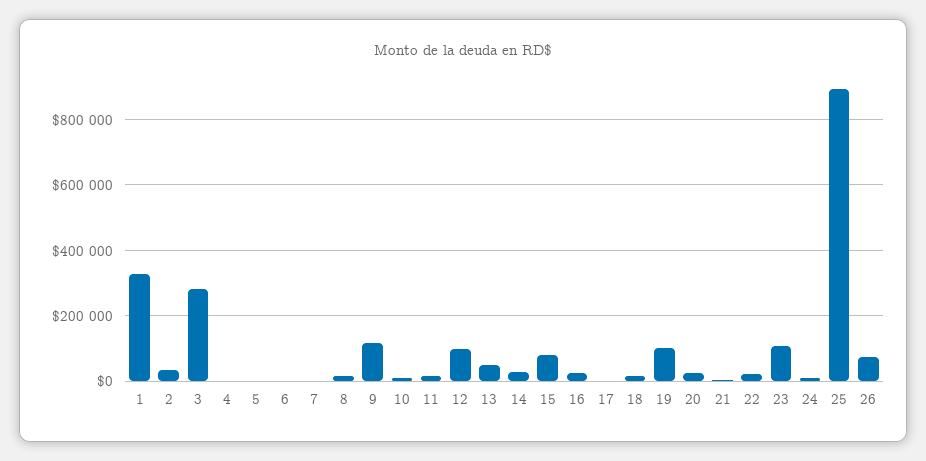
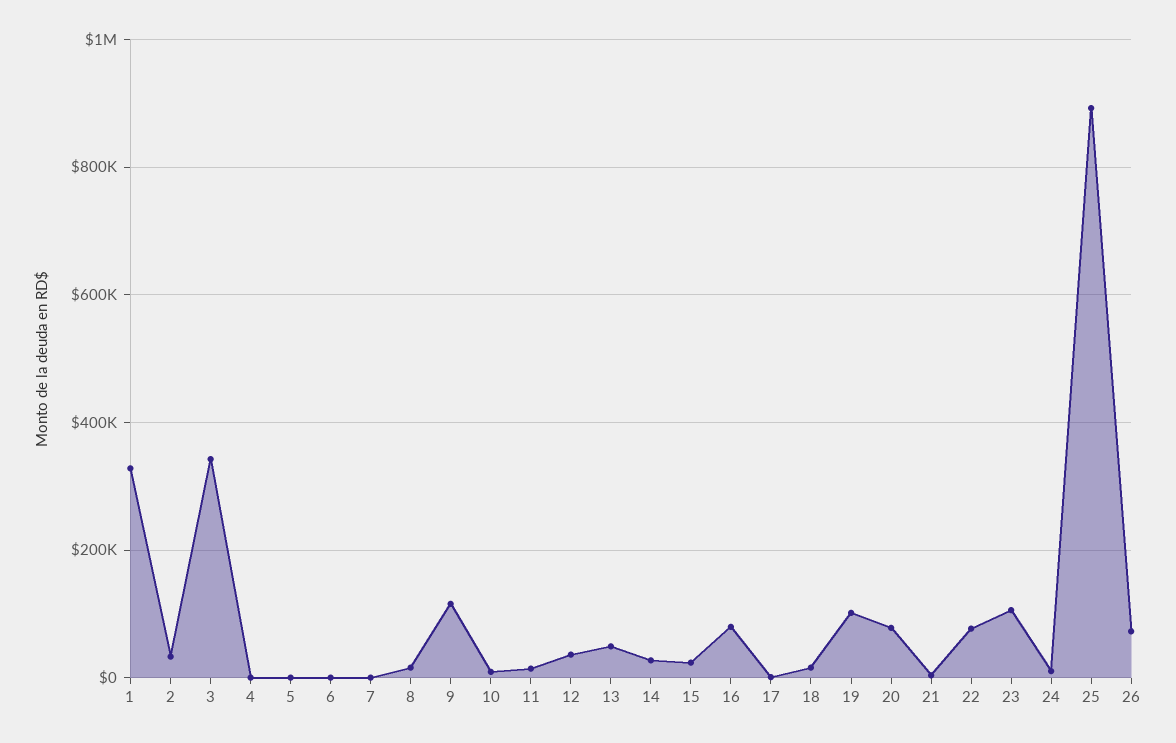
3: 280000 -> 340000
12: 100000 -> 40000
15: 80000 -> 20000
16: 20000 -> 80000
20: 20000 -> 80000
22: 20000 -> 80000

